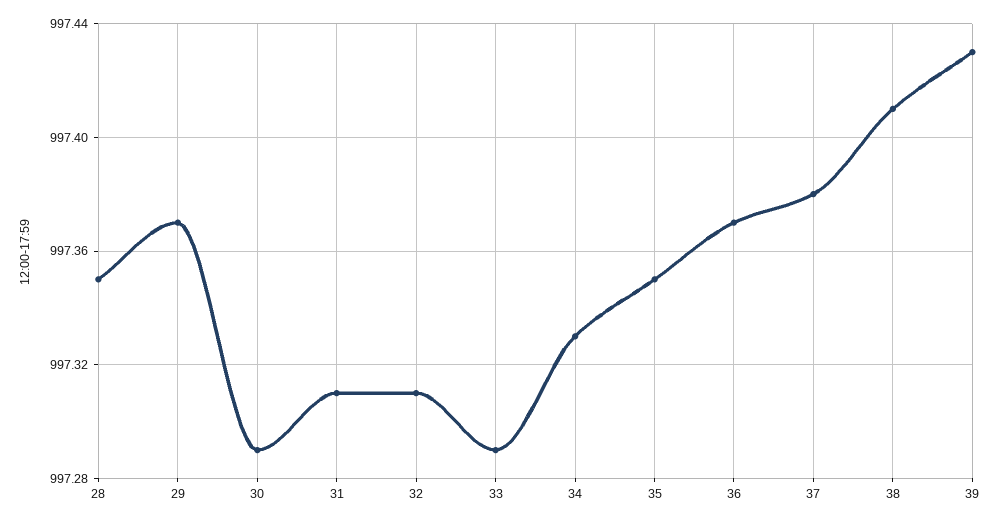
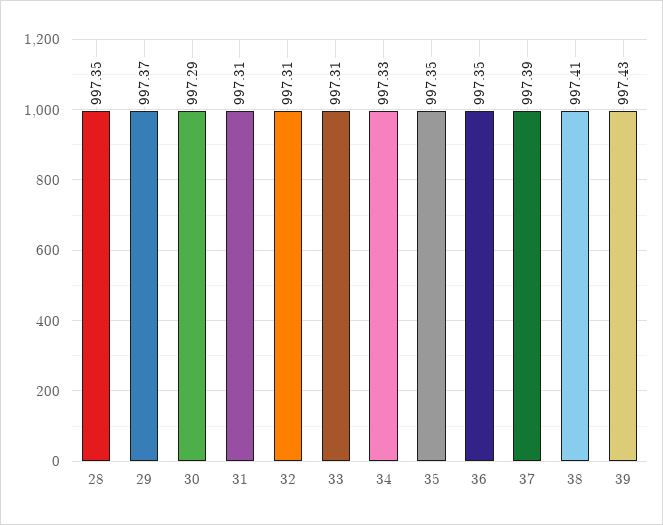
33: 997.29 -> 997.31
36: 997.37 -> 997.35
37: 997.38 -> 997.39

